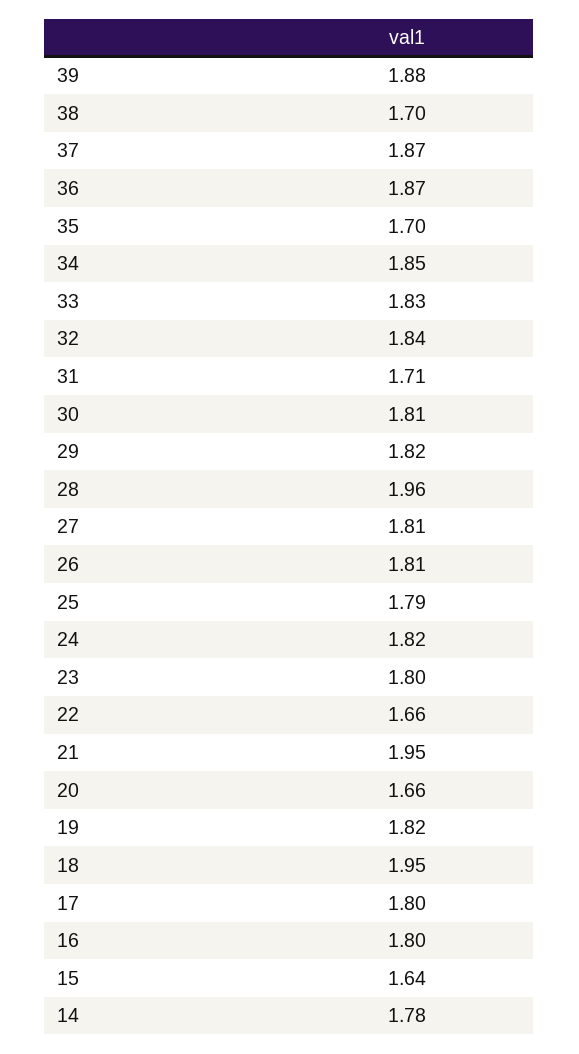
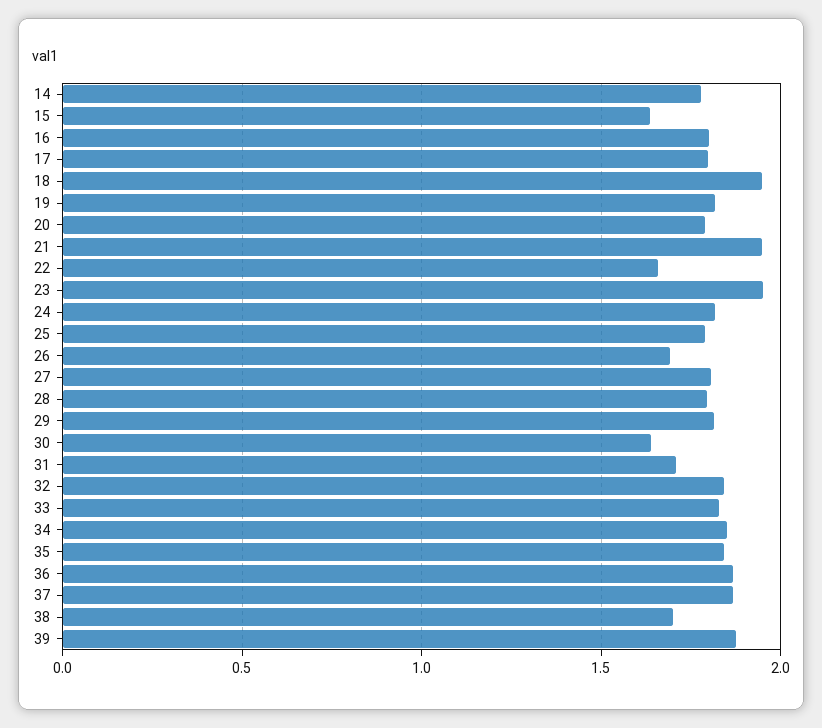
35: 1.7 -> 1.85
30: 1.81 -> 1.65
28: 1.96 -> 1.8
26: 1.81 -> 1.7
23: 1.8 -> 1.95
20: 1.66 -> 1.8

